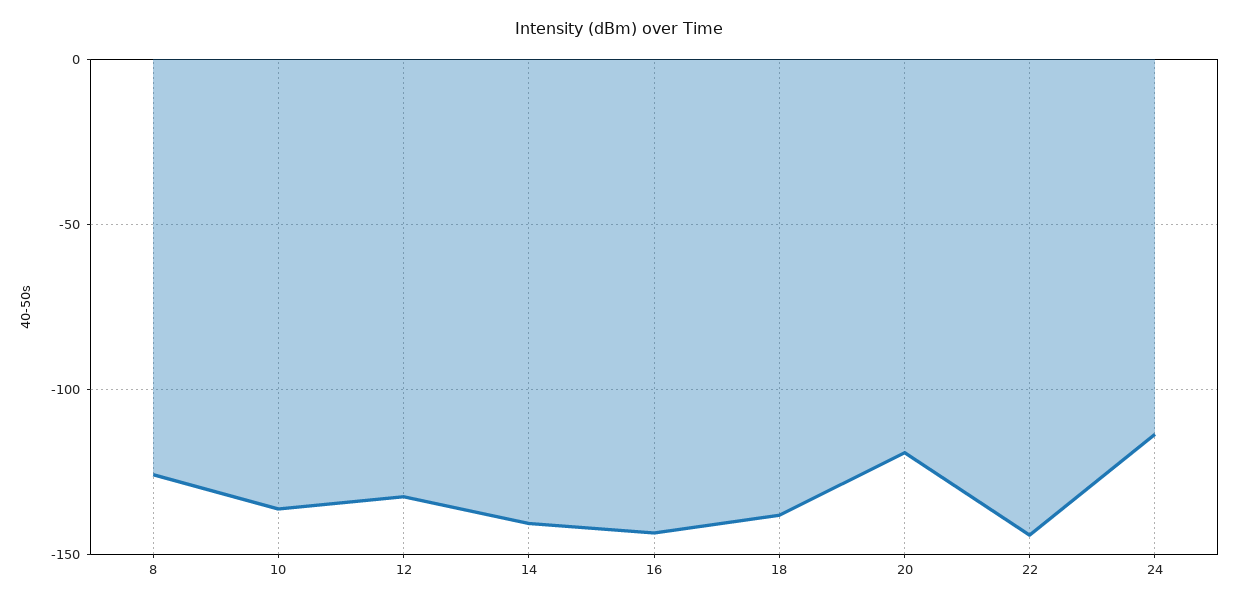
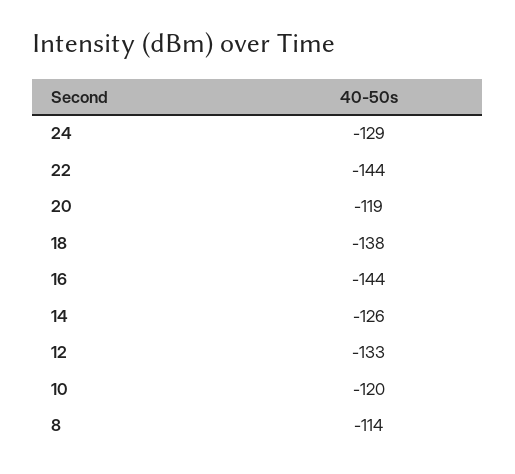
8: -125 -> -114
10: -135 -> -120
14: -140 -> -126
24: -115 -> -129

